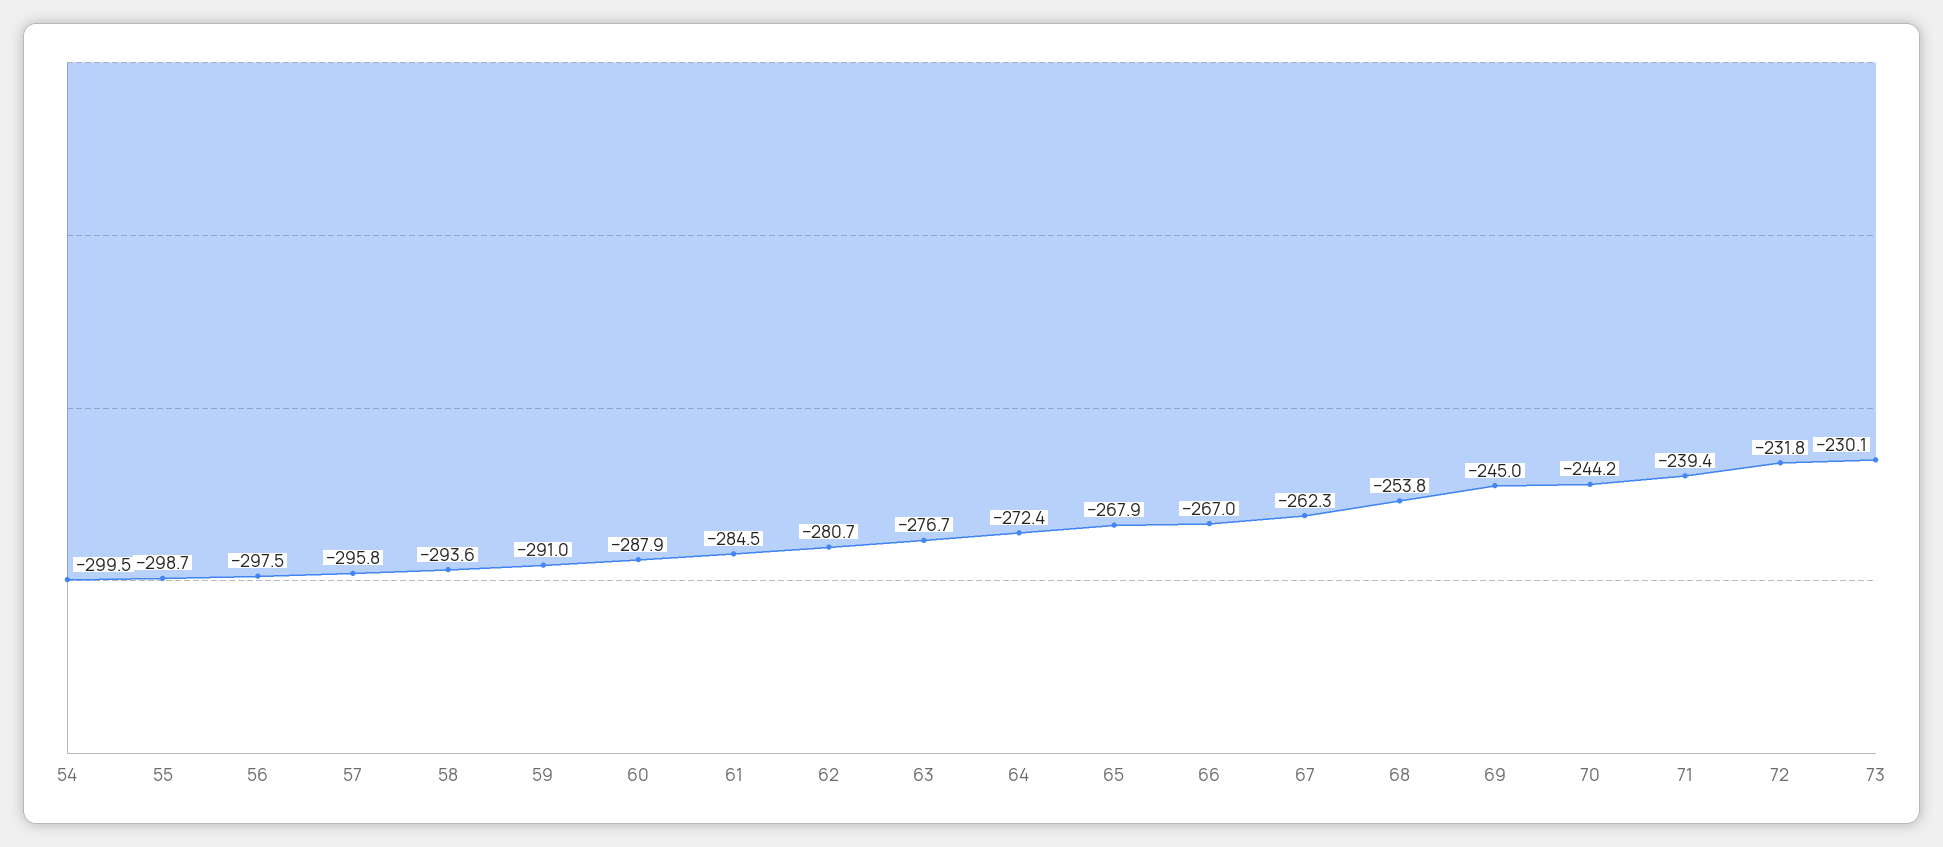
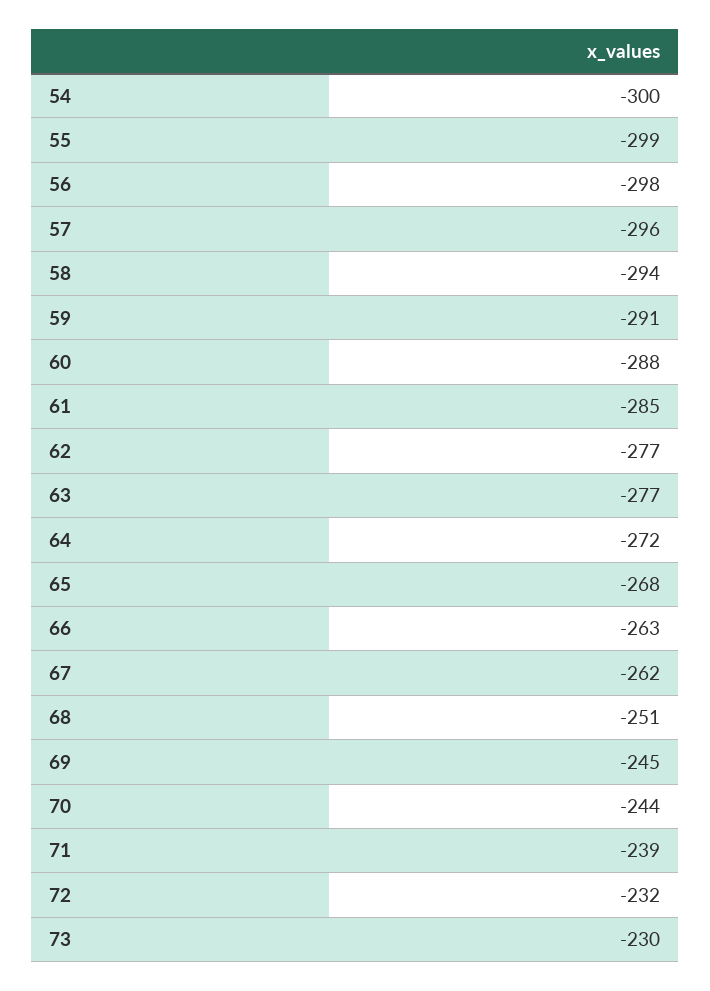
62: -280.7 -> -277
66: -267 -> -263
68: -253.8 -> -251

